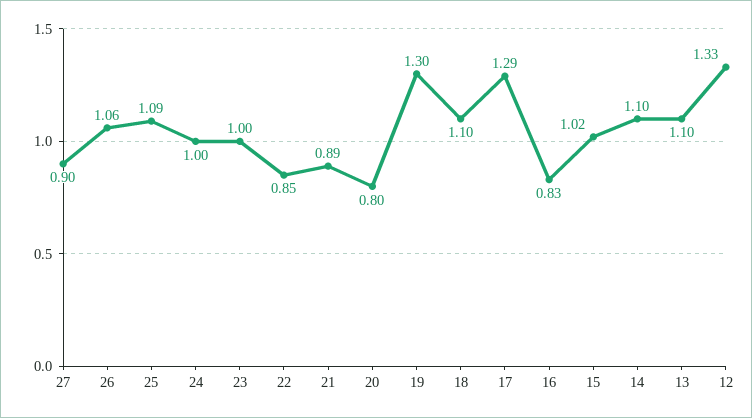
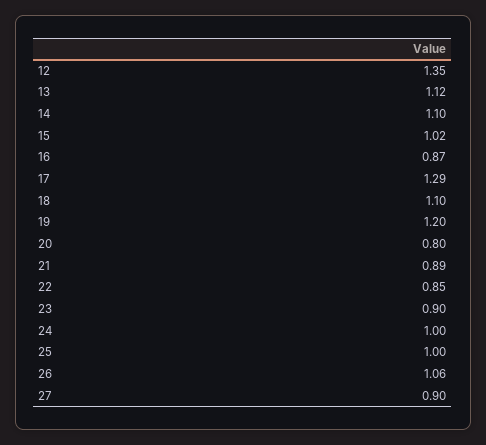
25: 1.09 -> 1
23: 1 -> 0.9
19: 1.3 -> 1.2
16: 0.83 -> 0.87
13: 1.1 -> 1.12
12: 1.33 -> 1.35

